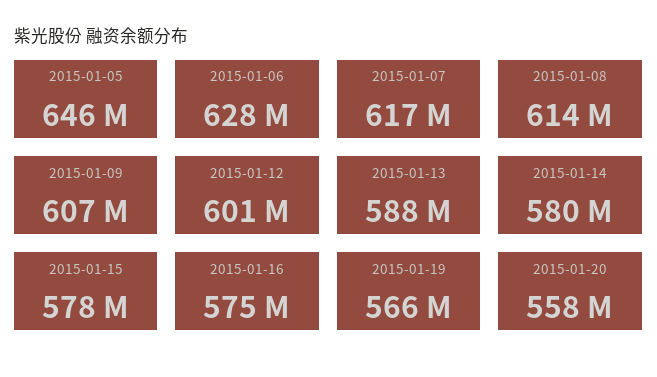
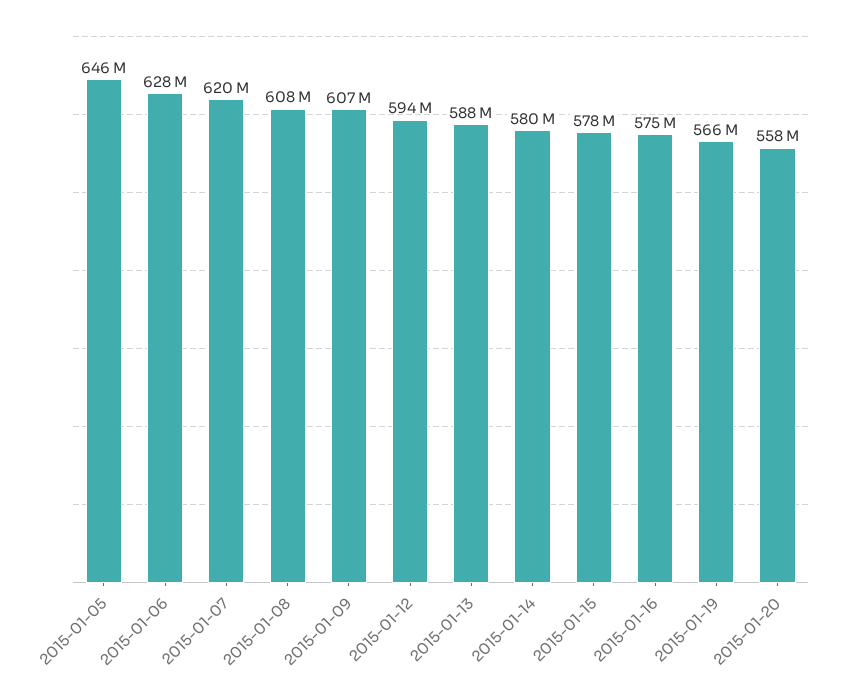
2015-01-07: 617000000 -> 620000000
2015-01-08: 614000000 -> 608000000
2015-01-12: 601000000 -> 594000000

